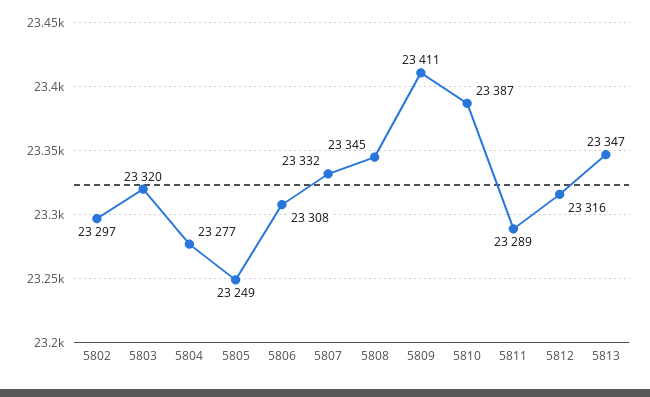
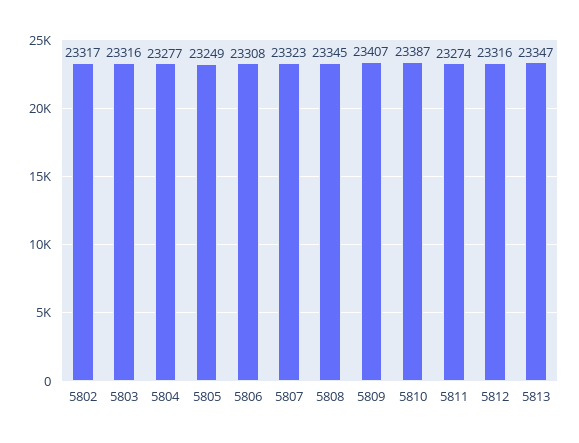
5802: 23297 -> 23317
5803: 23320 -> 23316
5807: 23332 -> 23323
5809: 23411 -> 23407
5811: 23289 -> 23274

